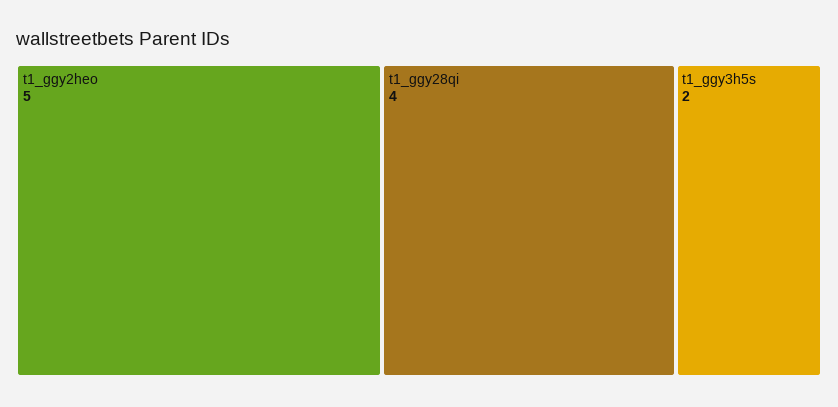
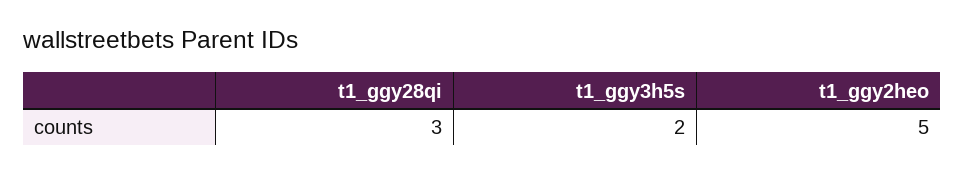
t1_ggy28qi: 4 -> 3

